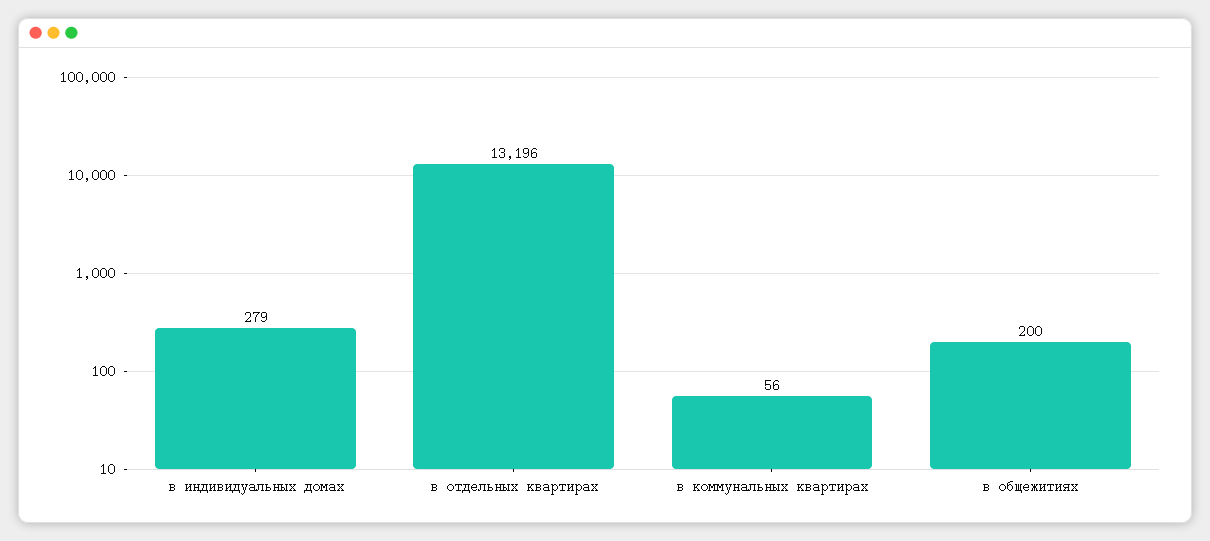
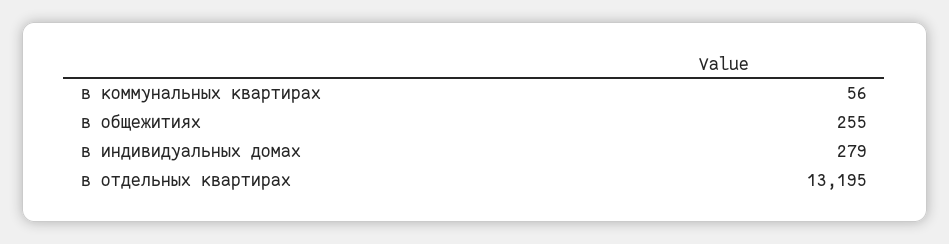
в отдельных квартирах: 13196 -> 13195
в общежитиях: 200 -> 255

